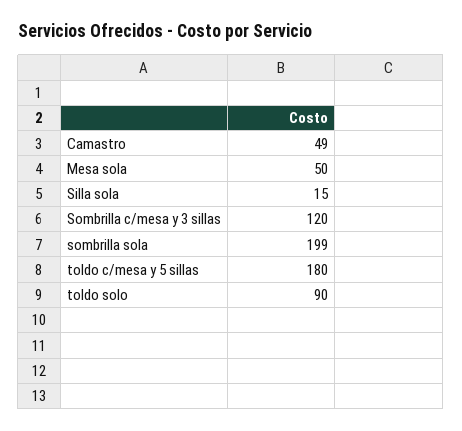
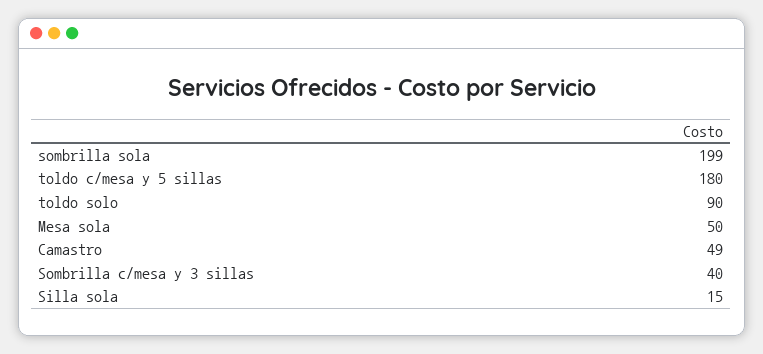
Sombrilla c/mesa y 3 sillas: 120 -> 40

